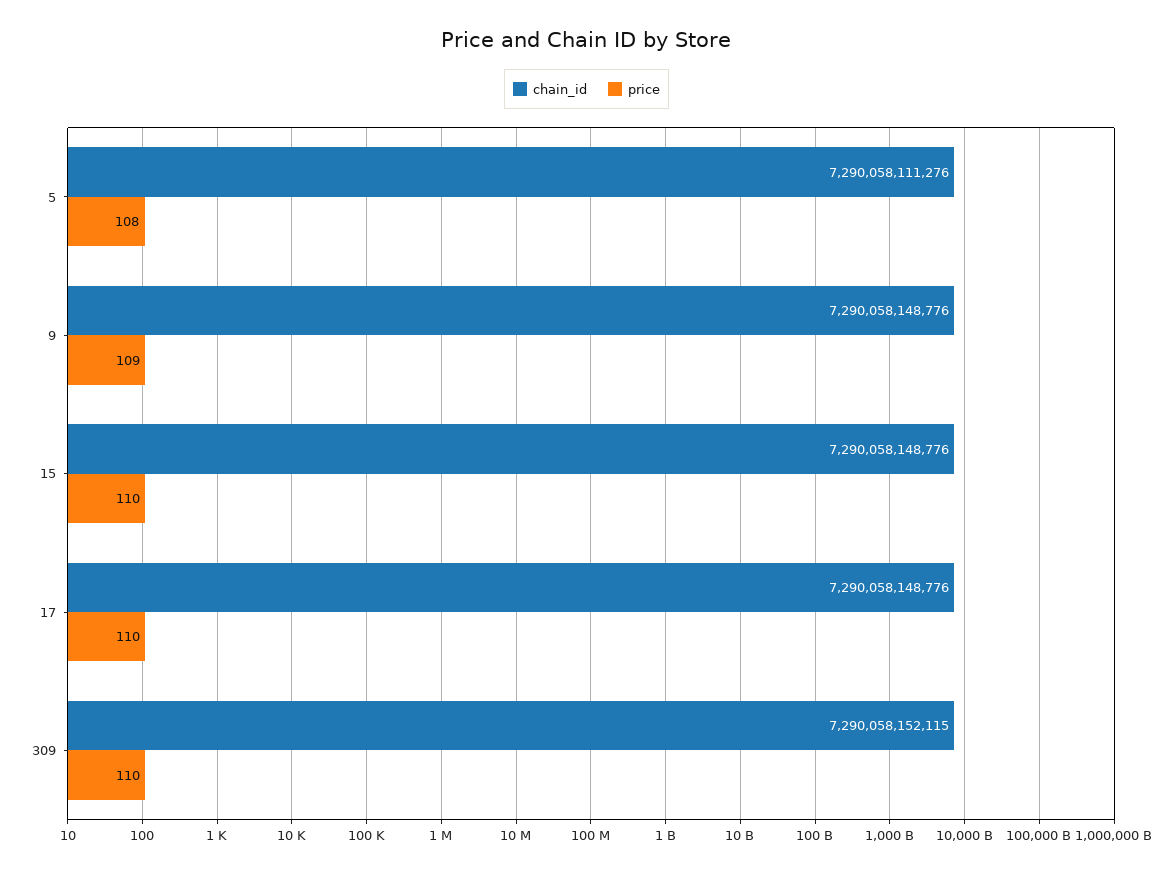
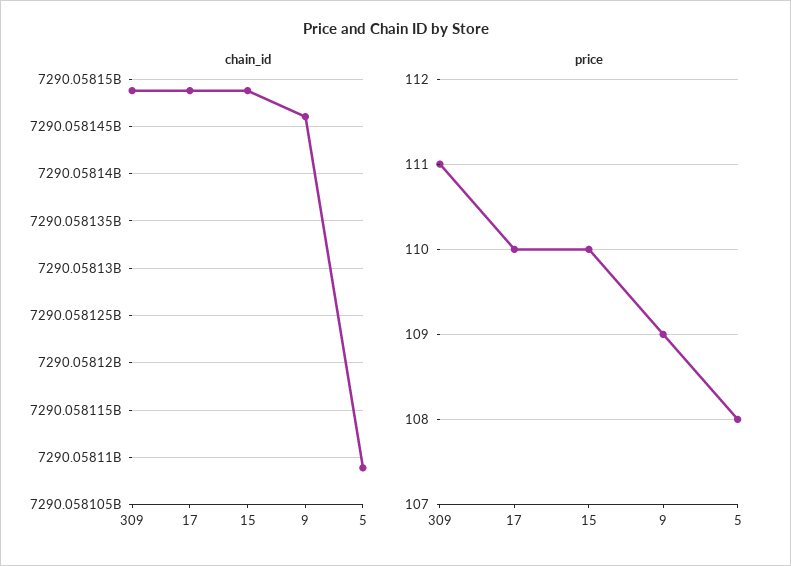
chain_id, 5: 7290058111276 -> 7290058109000
chain_id, 9: 7290058148776 -> 7290058146000
chain_id, 309: 7290058152115 -> 7290058149000
price, 309: 110 -> 111

